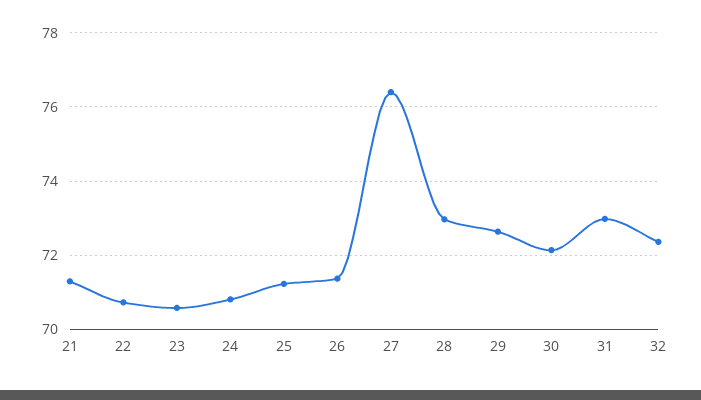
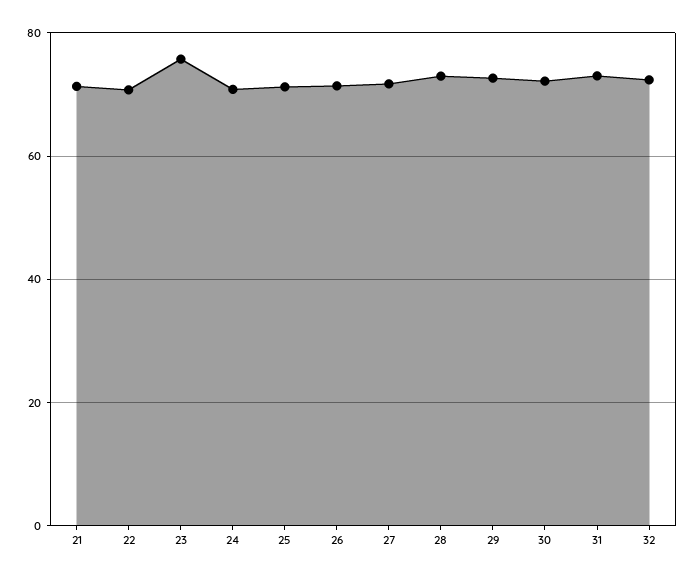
23: 70.6 -> 76
27: 76.4 -> 72

